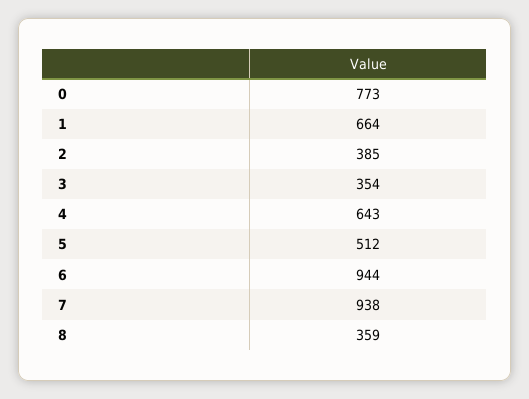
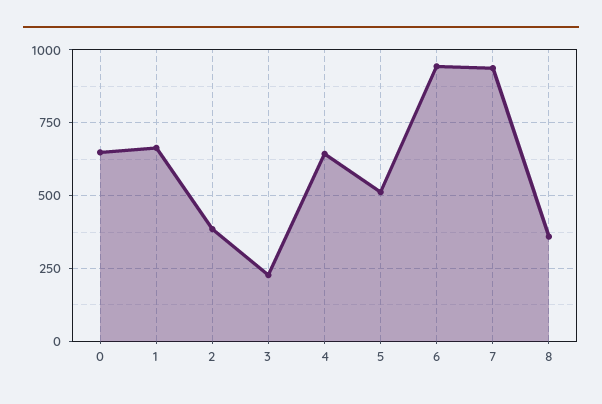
0: 773 -> 650
3: 354 -> 225

